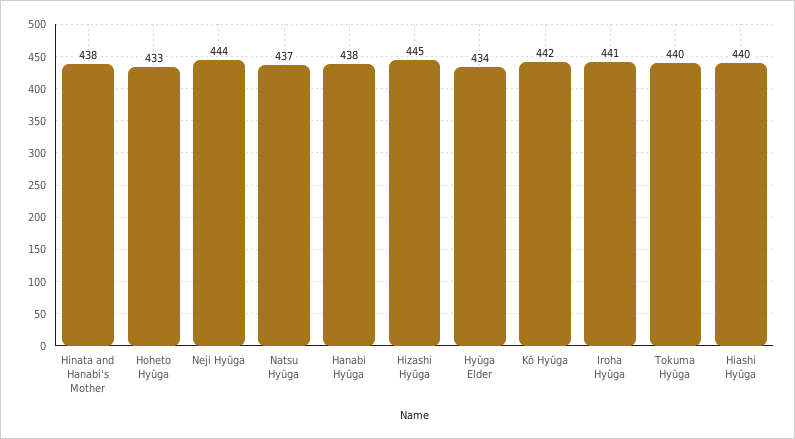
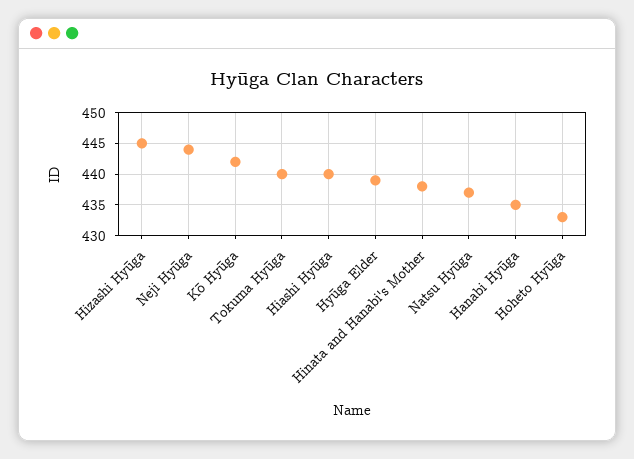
Hanabi Hyūga: 438 -> 435
Hyūga Elder: 434 -> 439
Iroha Hyūga: 441 -> none

